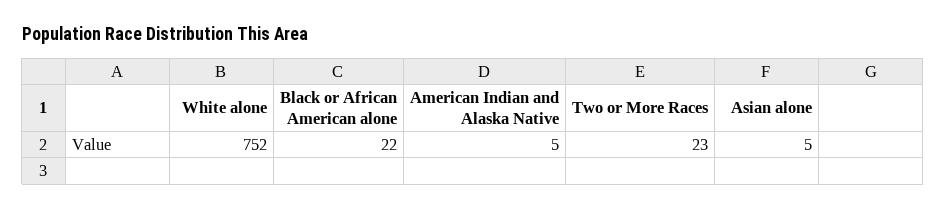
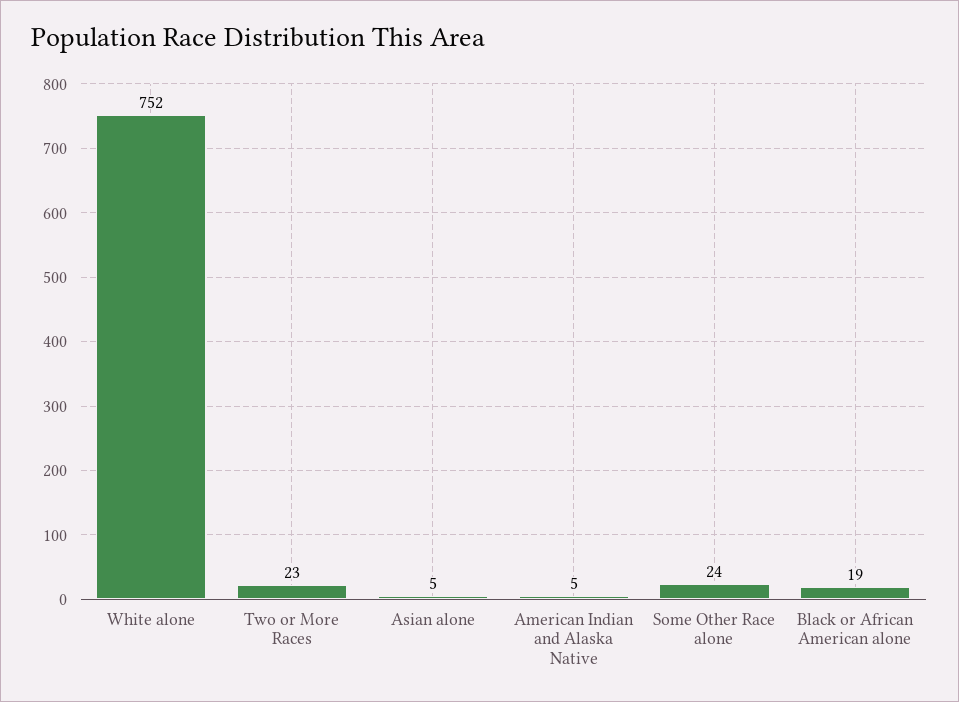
Black or African American alone: 22 -> 19
Some Other Race alone: none -> 24

